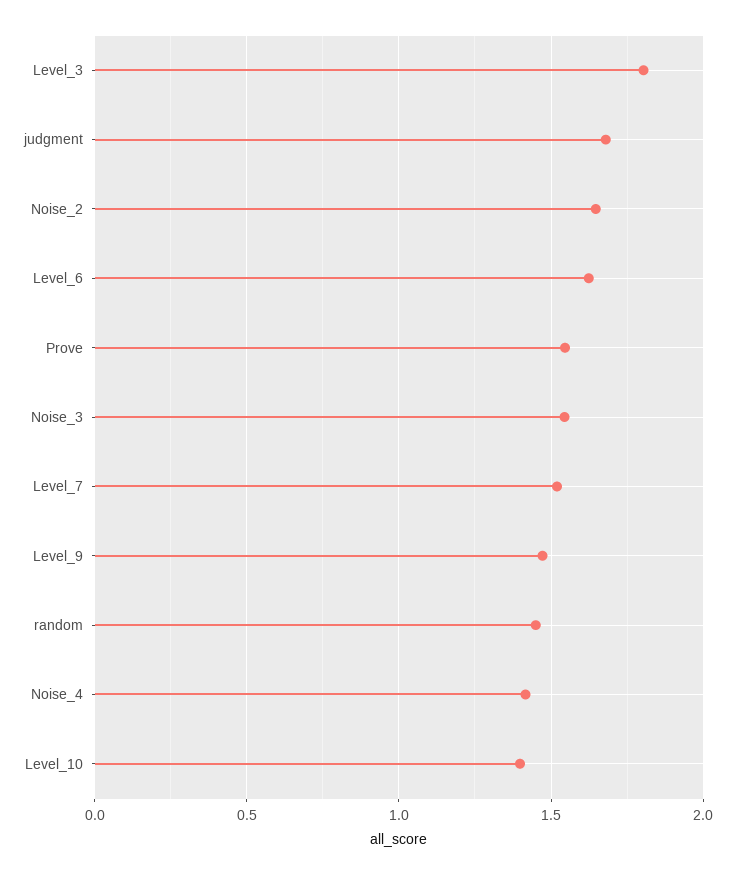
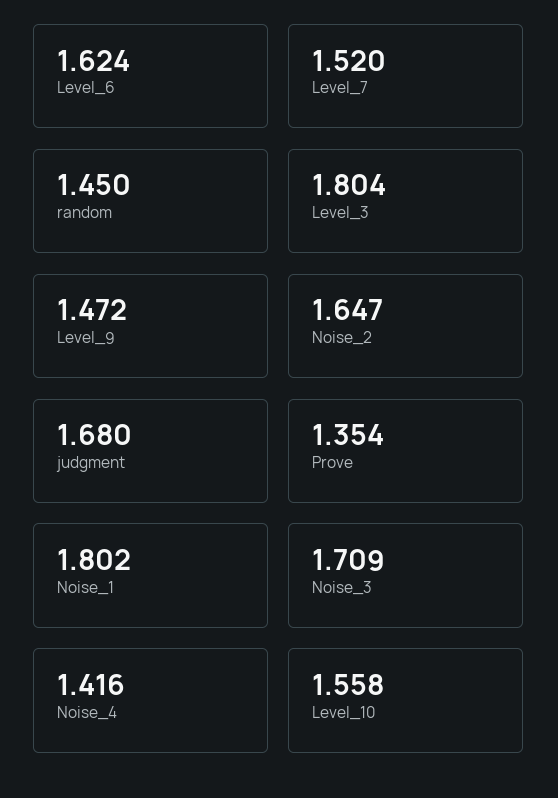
Prove: 1.55 -> 1.354
Noise_3: 1.55 -> 1.709
Level_10: 1.4 -> 1.558
Noise_1: none -> 1.802

